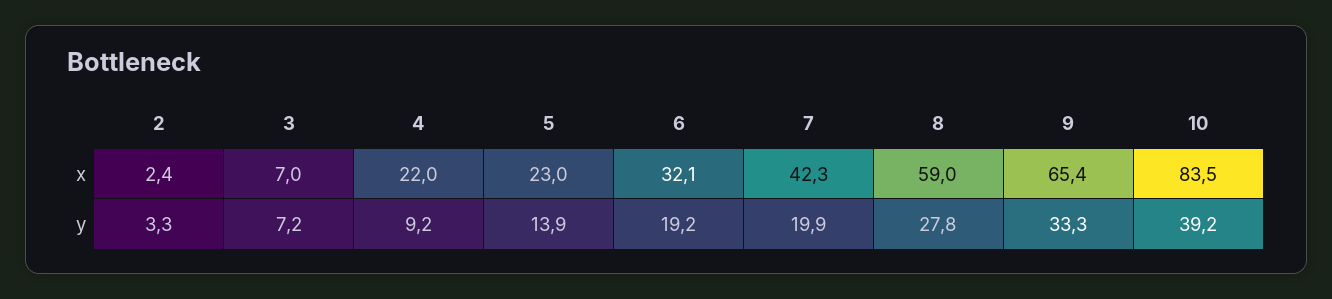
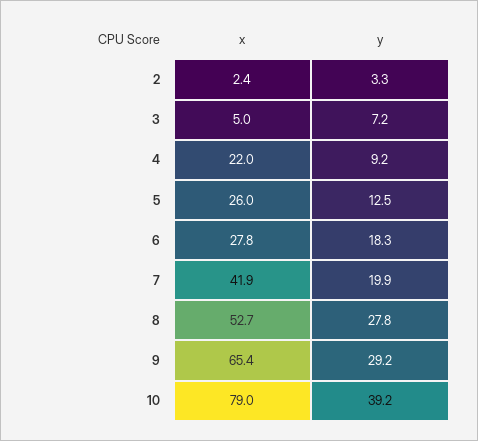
3, x: 7 -> 5
5, x: 23 -> 26
6, x: 32.1 -> 27.8
7, x: 42.3 -> 41.9
8, x: 59 -> 52.7
10, x: 83.5 -> 79
5, y: 13.9 -> 12.5
6, y: 19.2 -> 18.3
9, y: 33.3 -> 29.2

